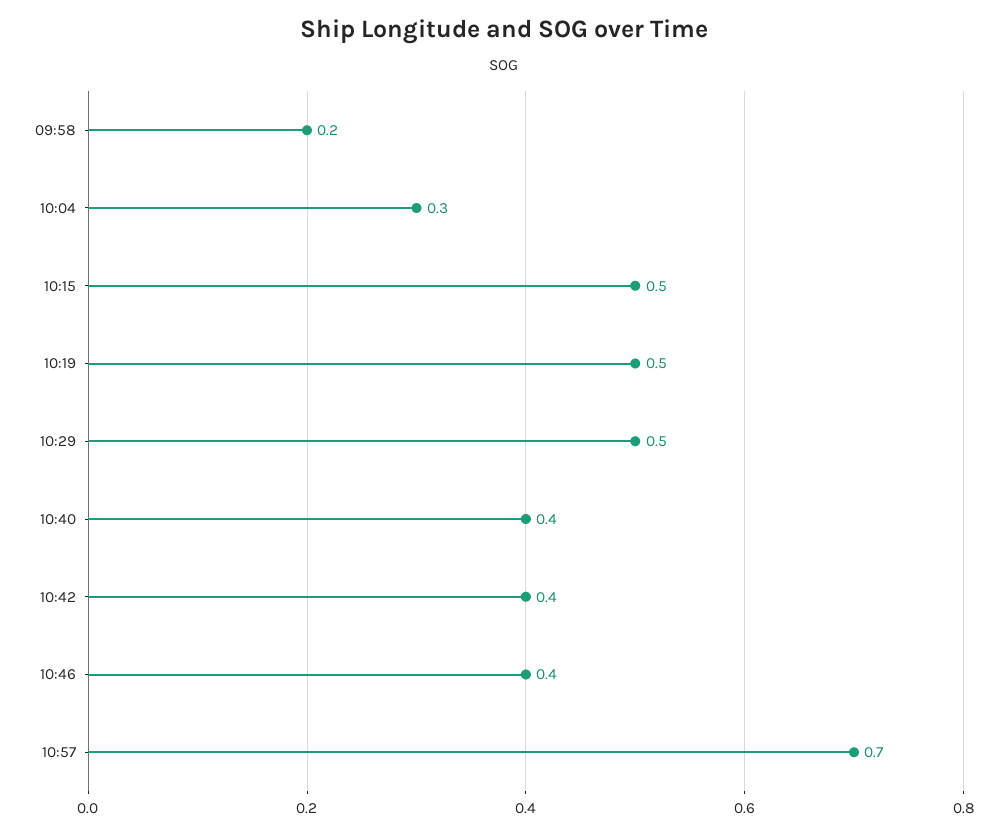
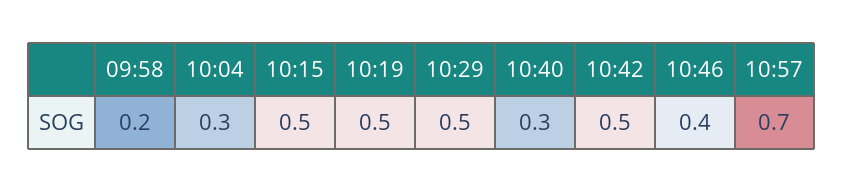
10:40: 0.4 -> 0.3
10:42: 0.4 -> 0.5

